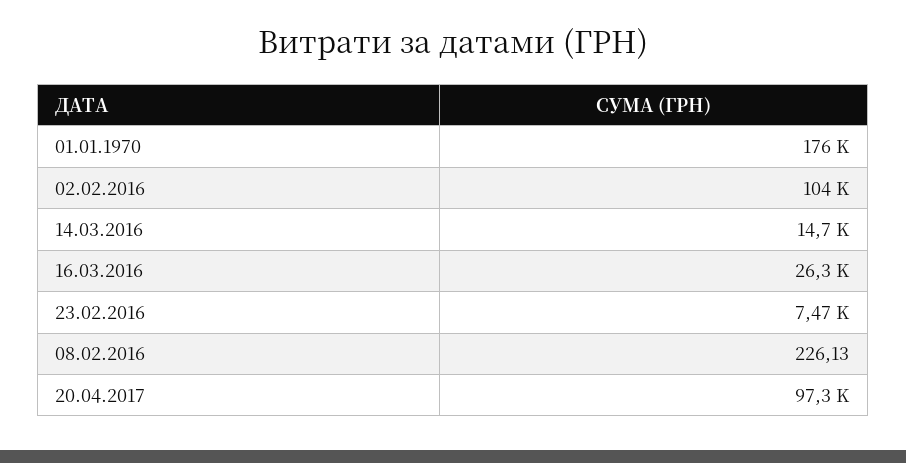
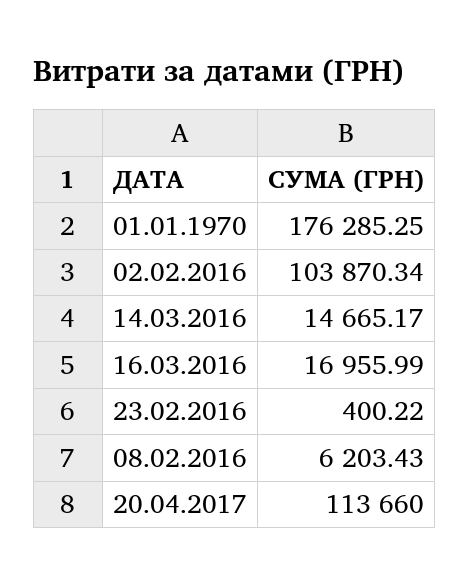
16.03.2016: 26300 -> 16955.99
23.02.2016: 7470 -> 400.22
08.02.2016: 226.13 -> 6203.43
20.04.2017: 97300 -> 113660

